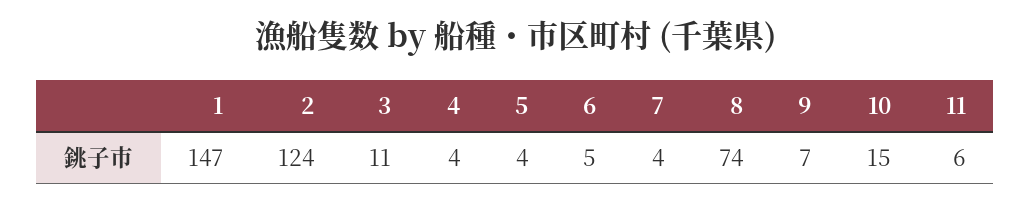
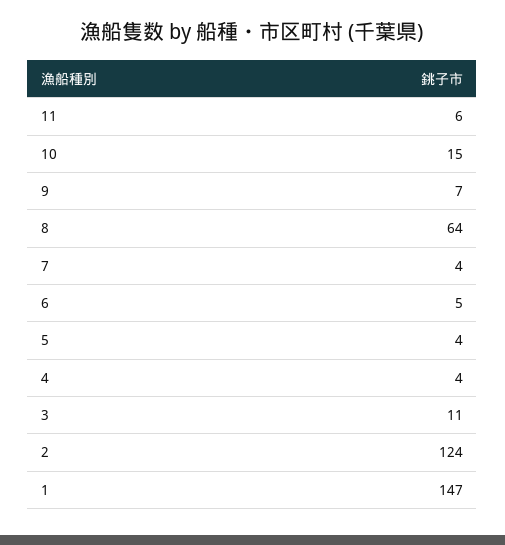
8: 74 -> 64

